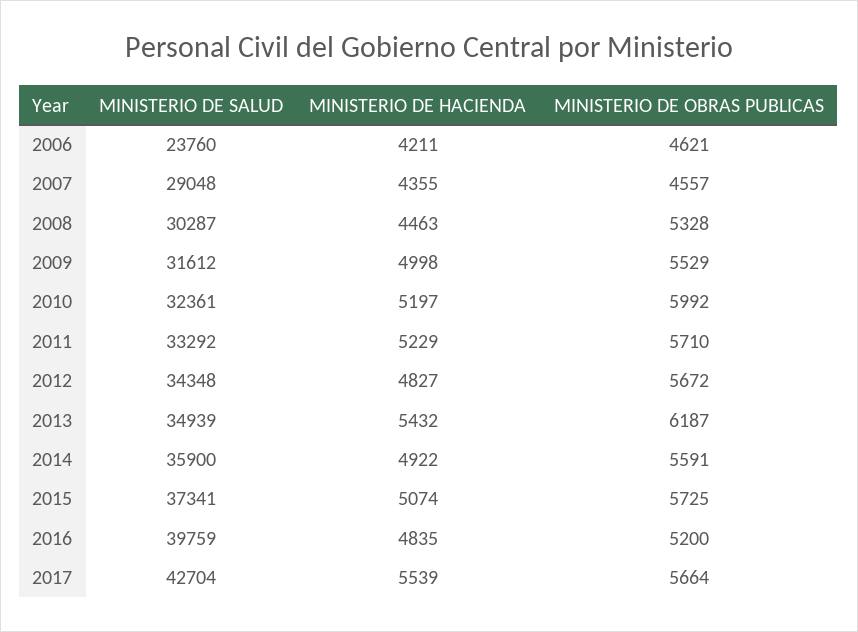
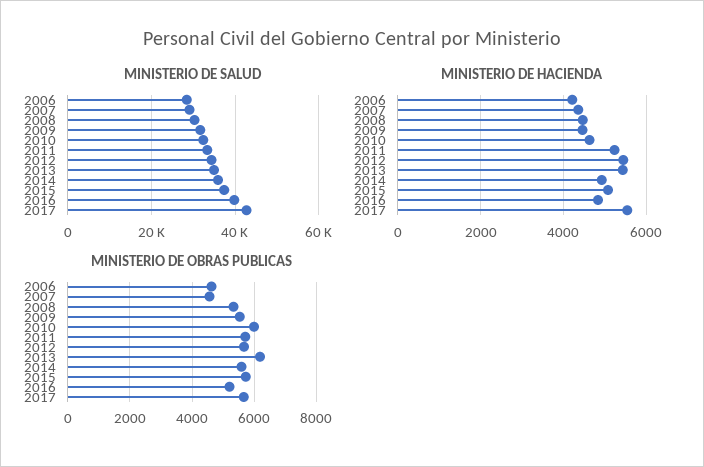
MINISTERIO DE SALUD, 2006: 23760 -> 28000
MINISTERIO DE HACIENDA, 2009: 4998 -> 4400
MINISTERIO DE HACIENDA, 2010: 5197 -> 4600
MINISTERIO DE HACIENDA, 2012: 4827 -> 5400

